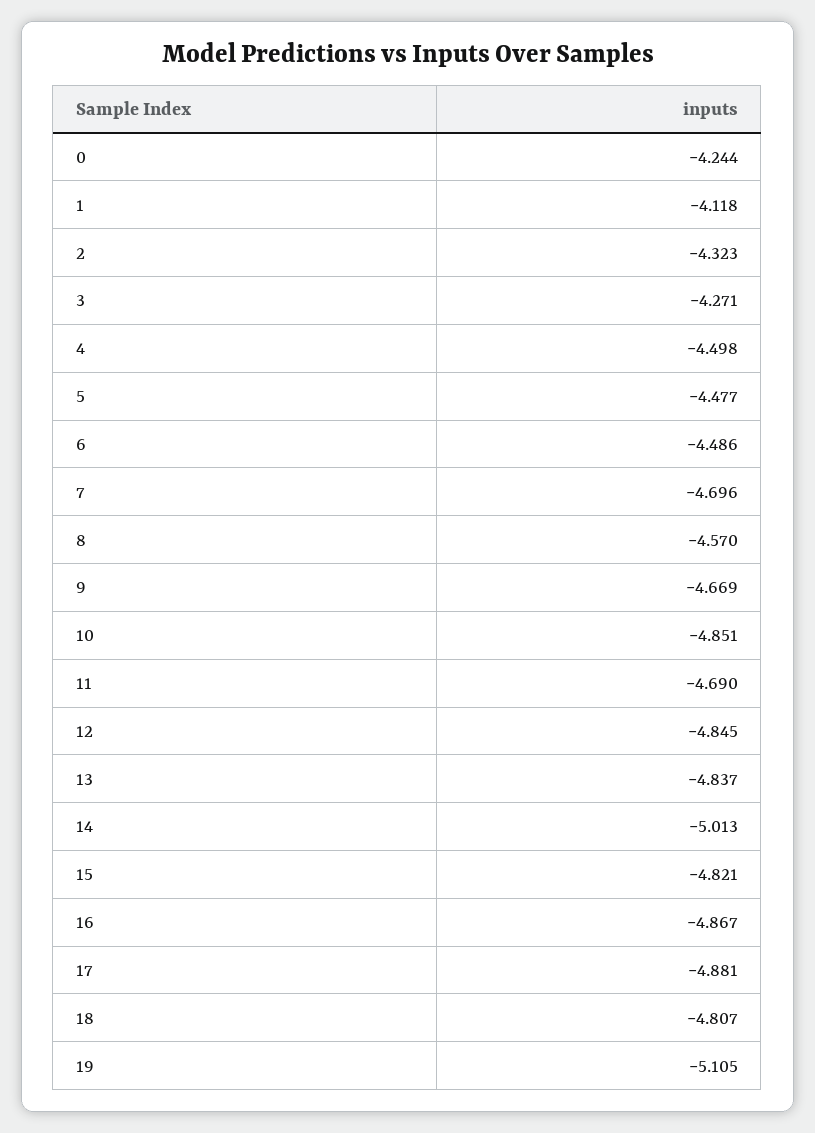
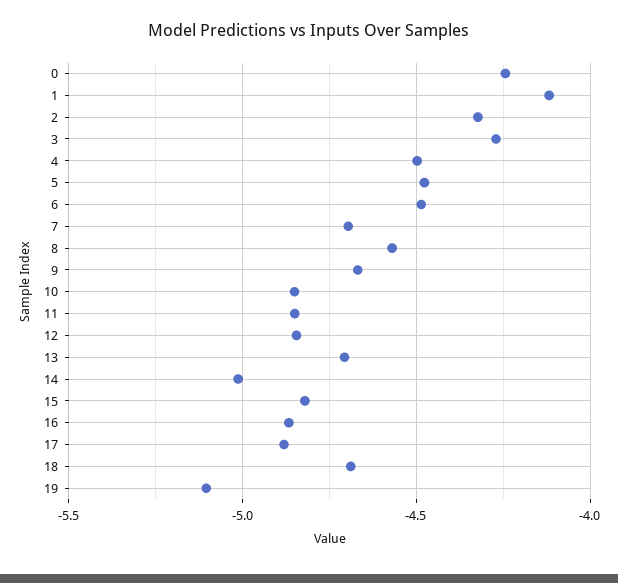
11: -4.69 -> -4.85
13: -4.837 -> -4.7
18: -4.807 -> -4.7

